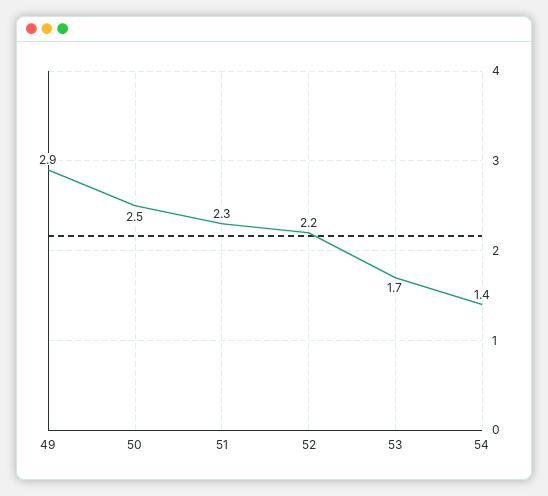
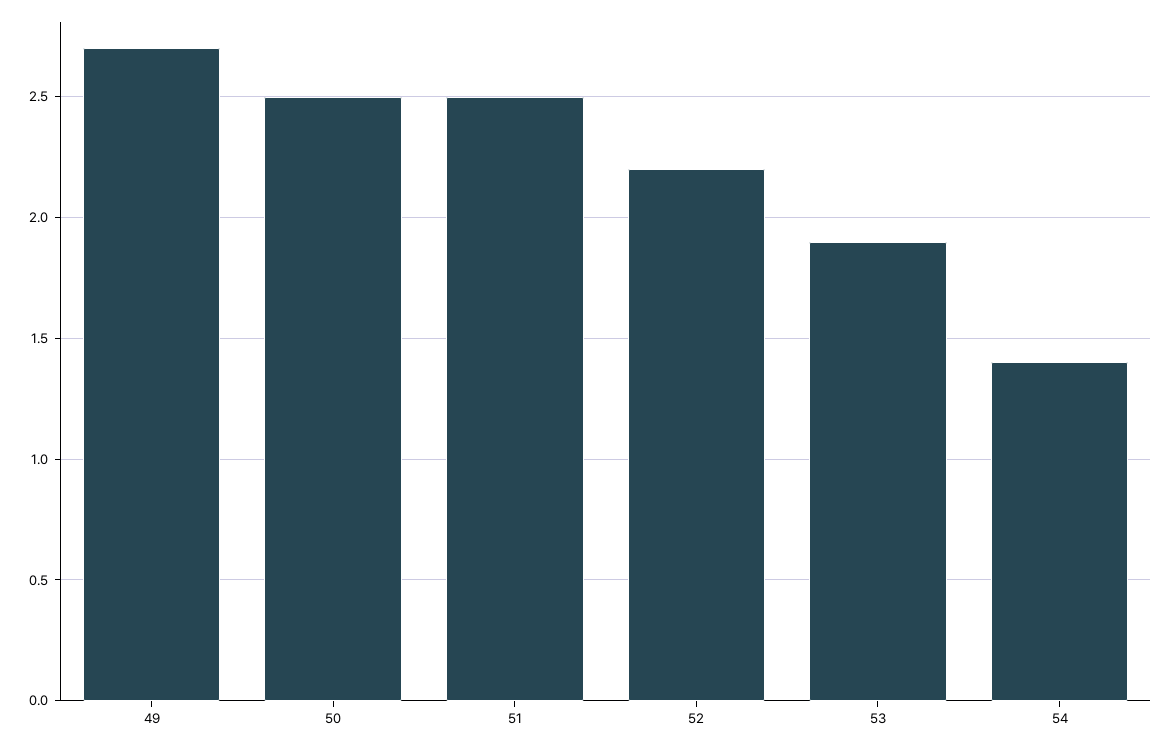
49: 2.9 -> 2.7
51: 2.3 -> 2.5
53: 1.7 -> 1.9

